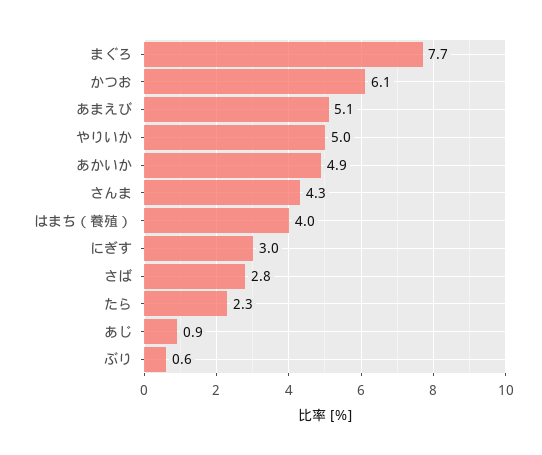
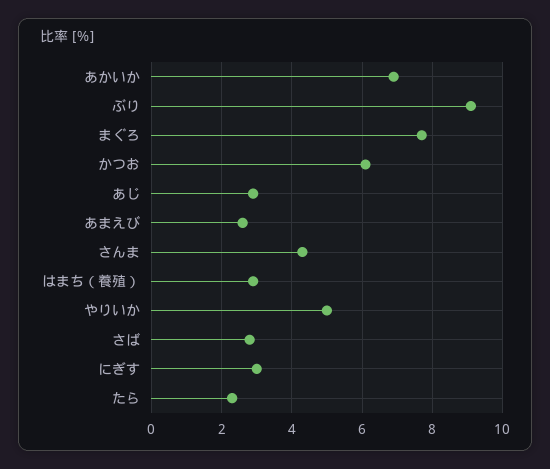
あまえび: 5.1 -> 2.5
あかいか: 4.9 -> 7
はまち（養殖）: 4 -> 3
あじ: 0.9 -> 3
ぶり: 0.6 -> 9

